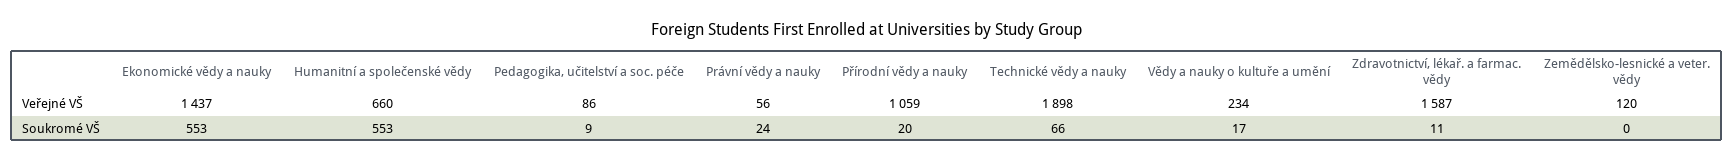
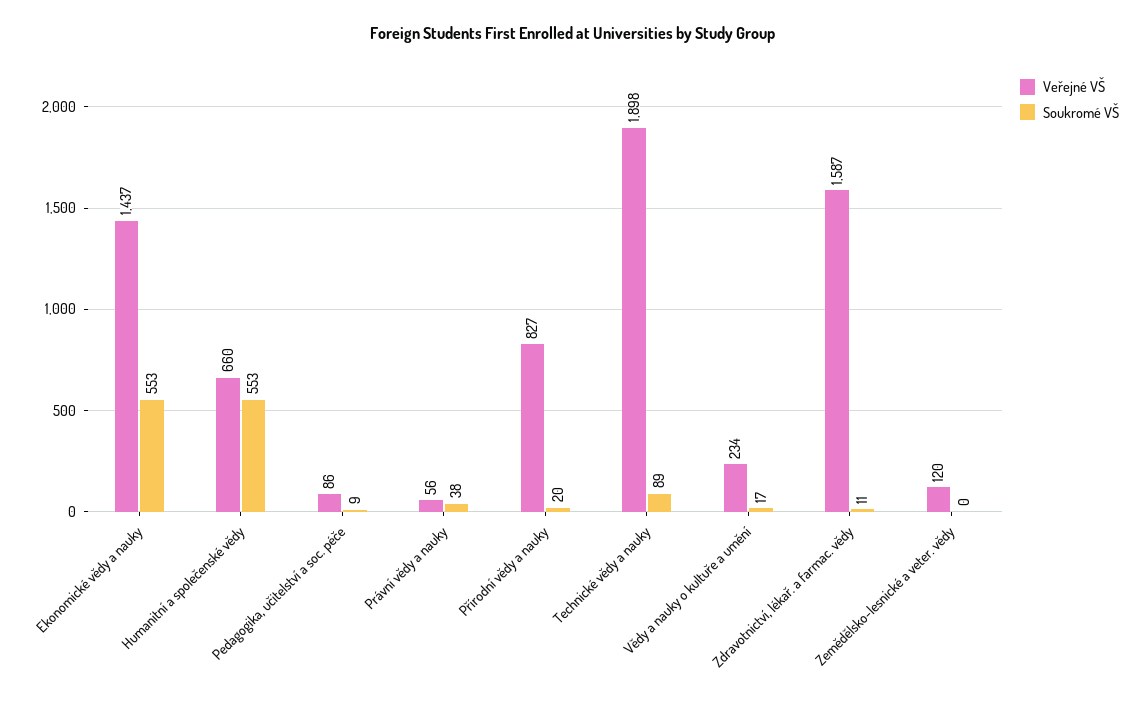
Veřejné VŠ, Přírodní vědy a nauky: 1059 -> 827
Soukromé VŠ, Právní vědy a nauky: 24 -> 38
Soukromé VŠ, Technické vědy a nauky: 66 -> 89

